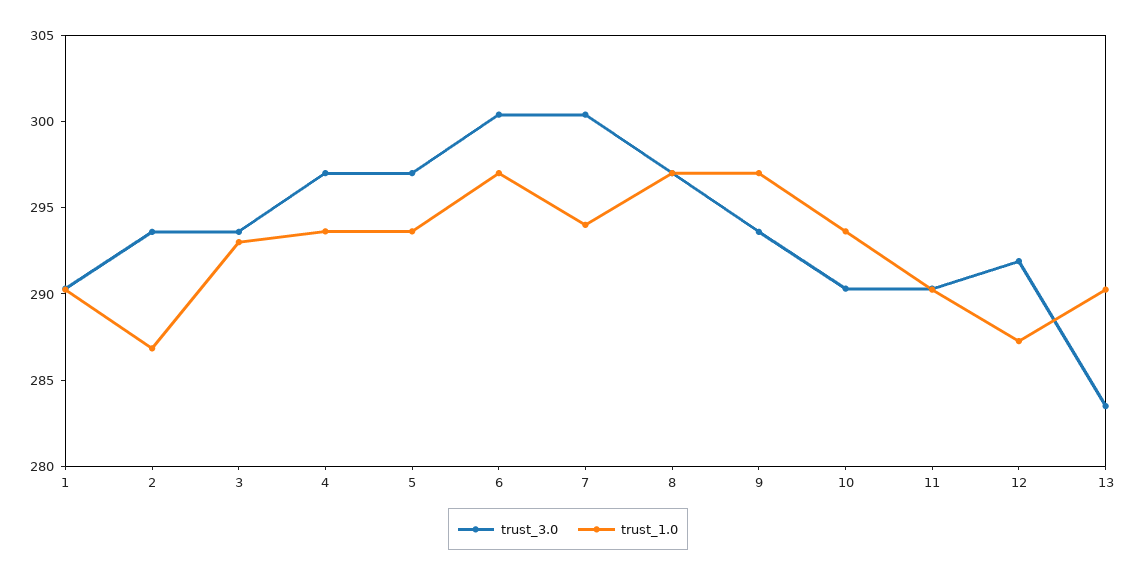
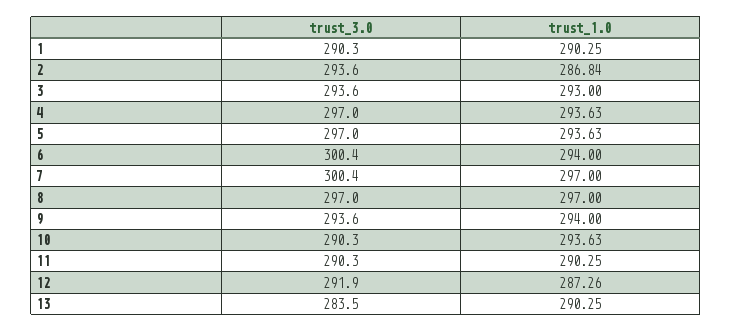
trust_1.0, 6: 297 -> 294
trust_1.0, 7: 294 -> 297
trust_1.0, 9: 297 -> 294

